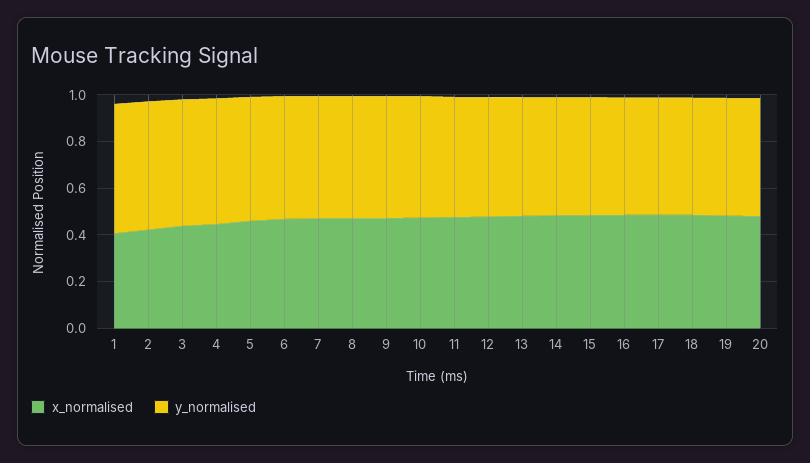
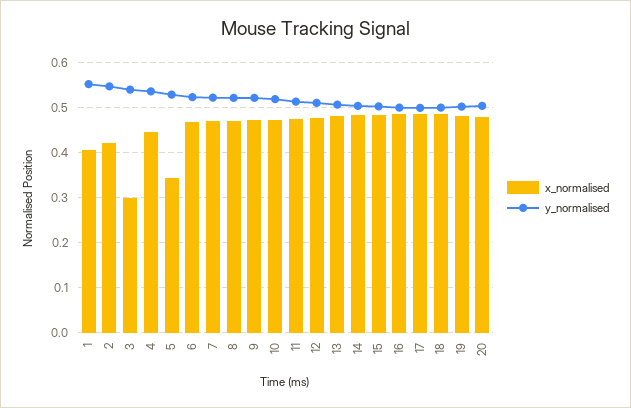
x_normalised, 3: 0.45 -> 0.3
x_normalised, 5: 0.45 -> 0.34

